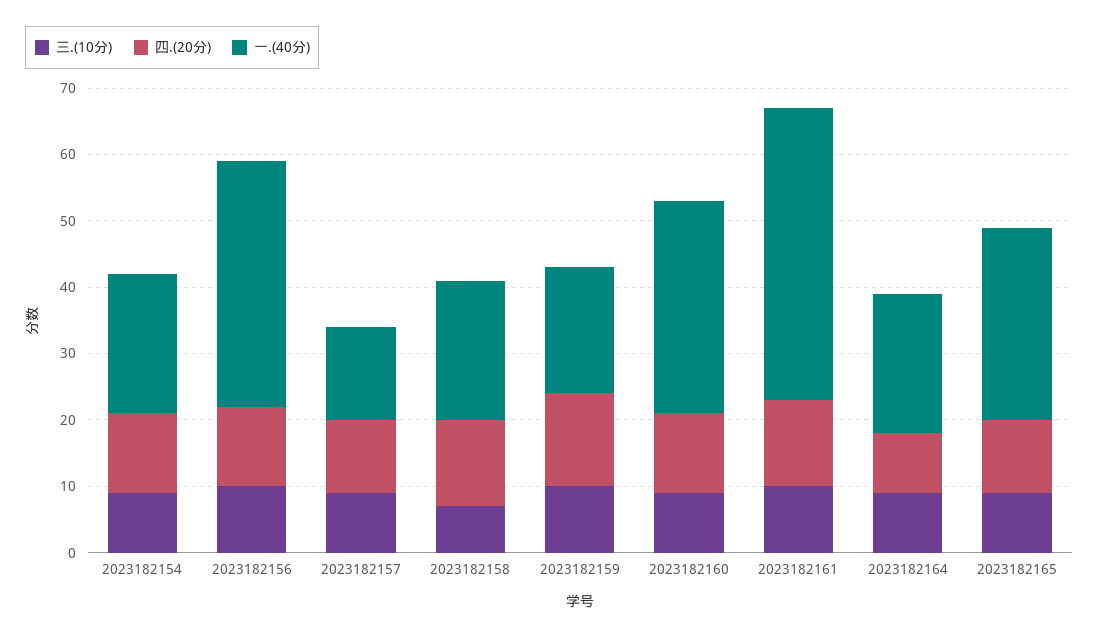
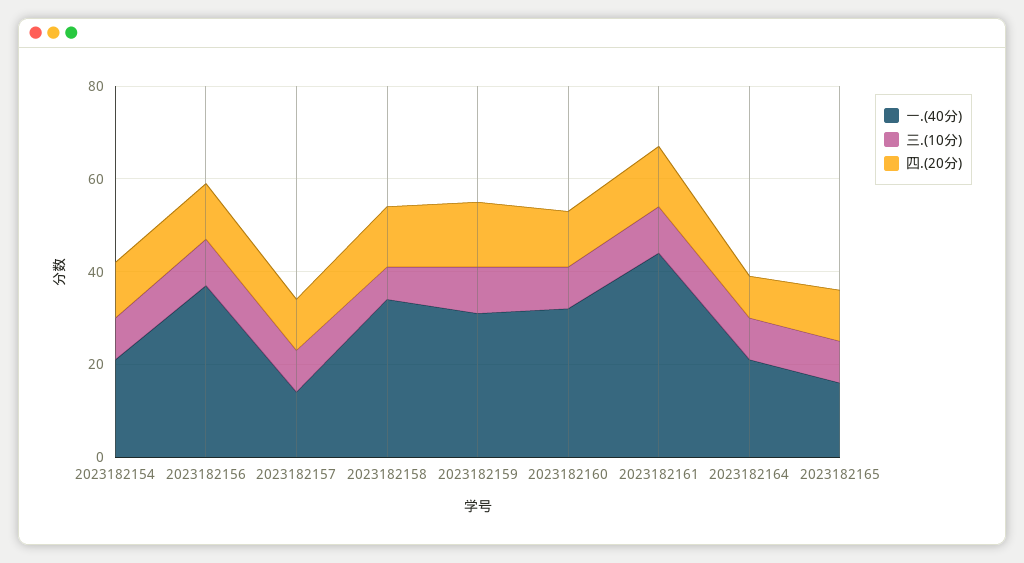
一.(40分), 2023182158: 20 -> 35
一.(40分), 2023182159: 20 -> 30
一.(40分), 2023182165: 30 -> 15

